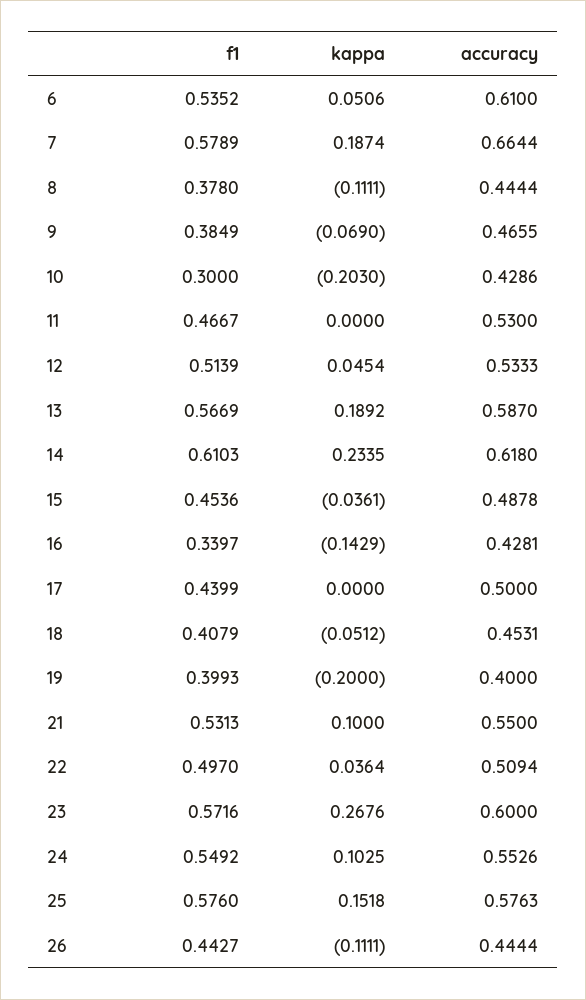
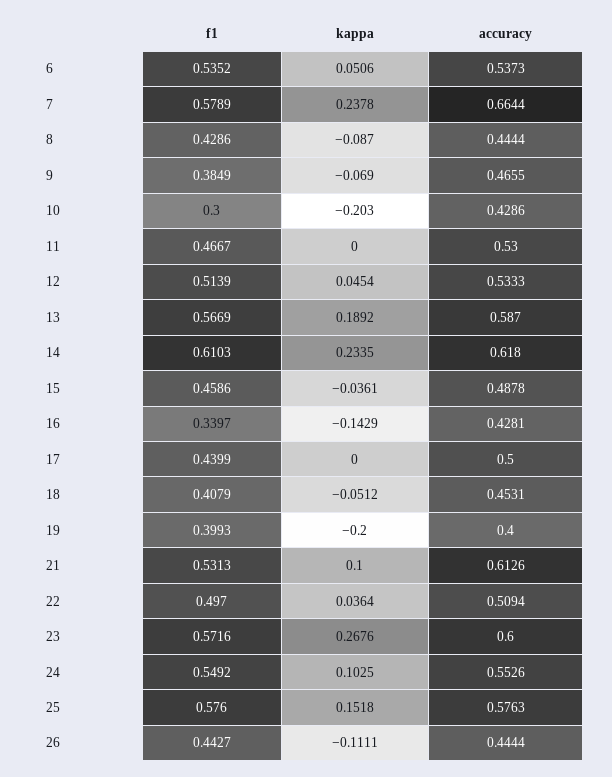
accuracy, 6: 0.61 -> 0.5373
kappa, 7: 0.1874 -> 0.2378
f1, 8: 0.378 -> 0.4286
kappa, 8: -0.1111 -> -0.087
f1, 15: 0.4536 -> 0.4586
accuracy, 21: 0.55 -> 0.6126

